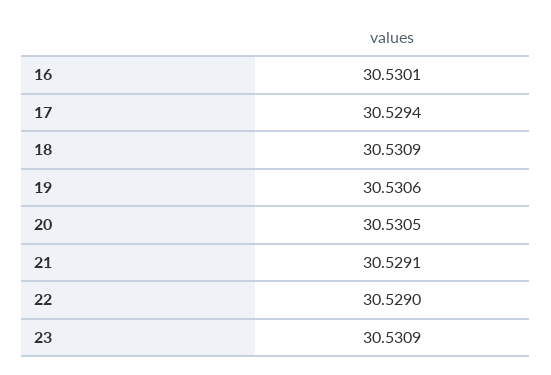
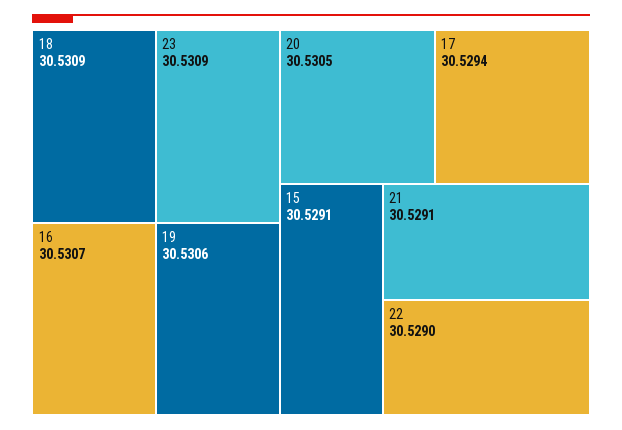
16: 30.5301 -> 30.5307
15: none -> 30.5291

